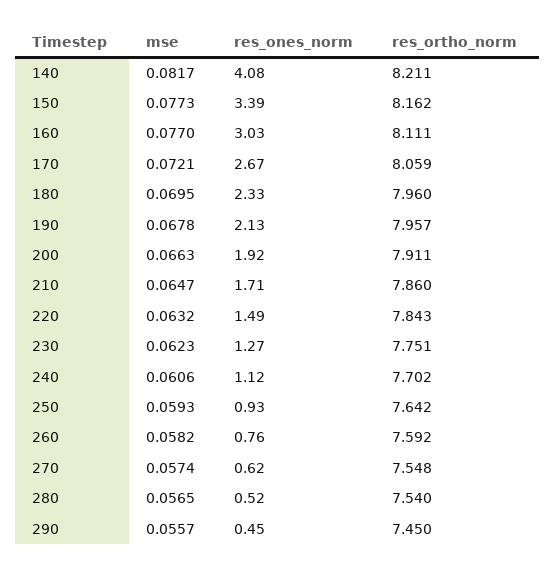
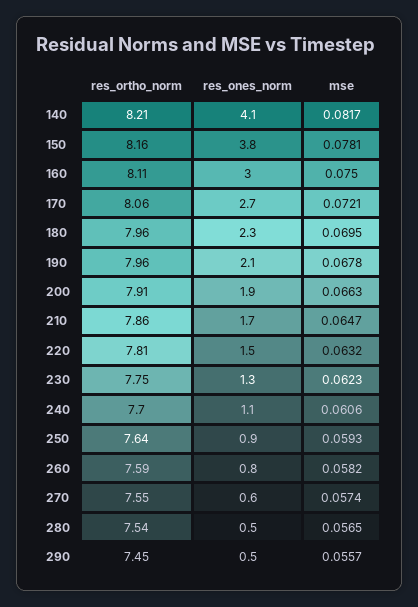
mse, 150: 0.0773 -> 0.0781
res_ones_norm, 150: 3.39 -> 3.8
mse, 160: 0.077 -> 0.075
res_ortho_norm, 220: 7.843 -> 7.81

